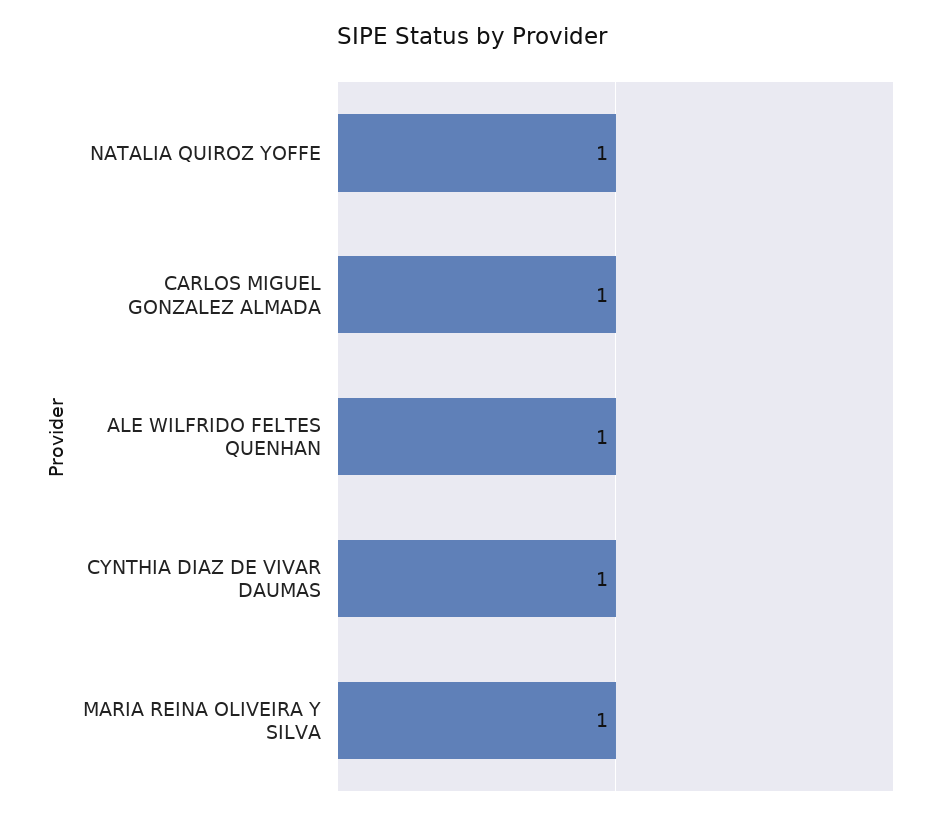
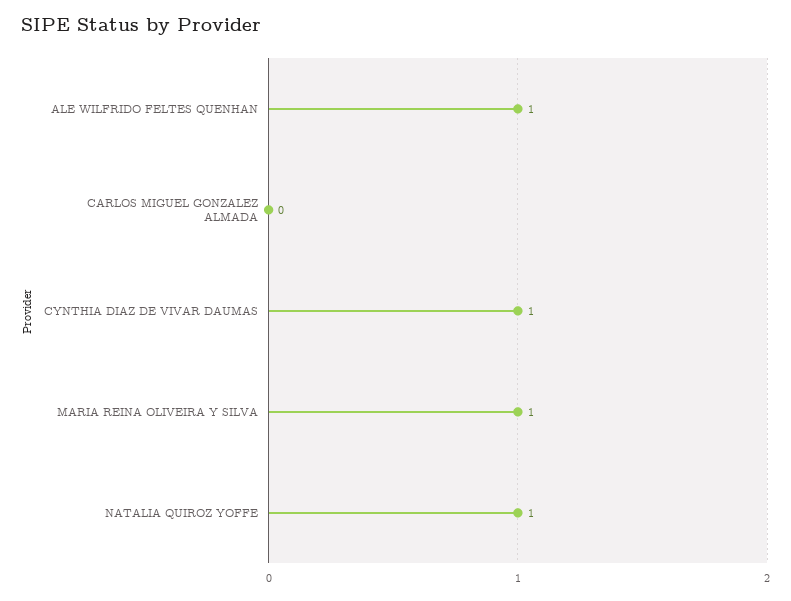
CARLOS MIGUEL GONZALEZ ALMADA: 1 -> 0

